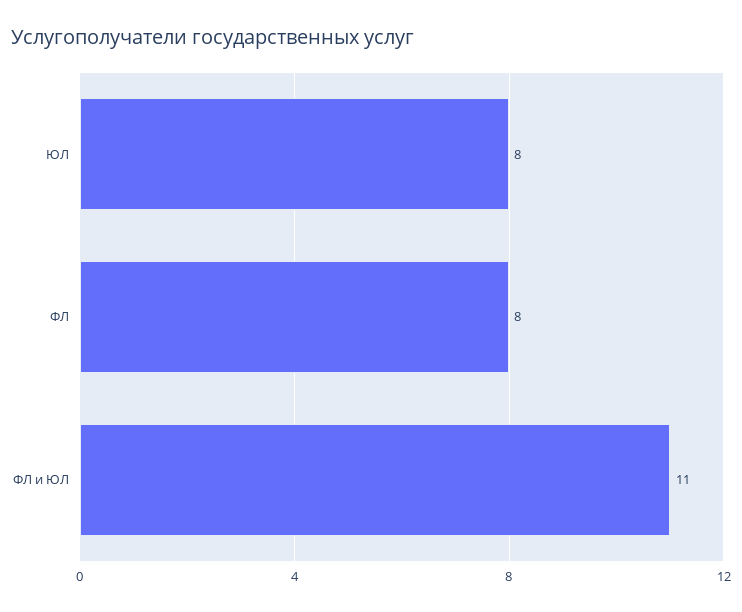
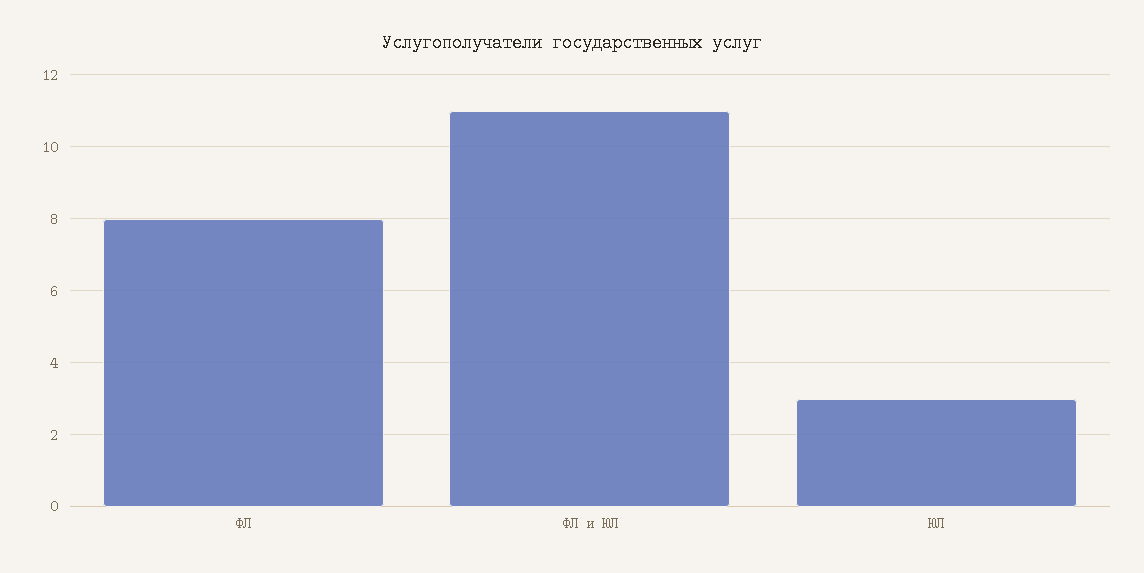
ЮЛ: 8 -> 3

